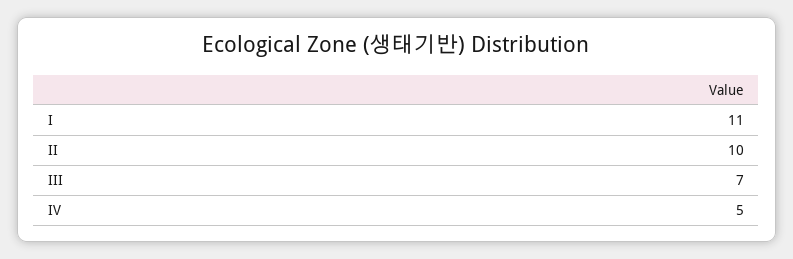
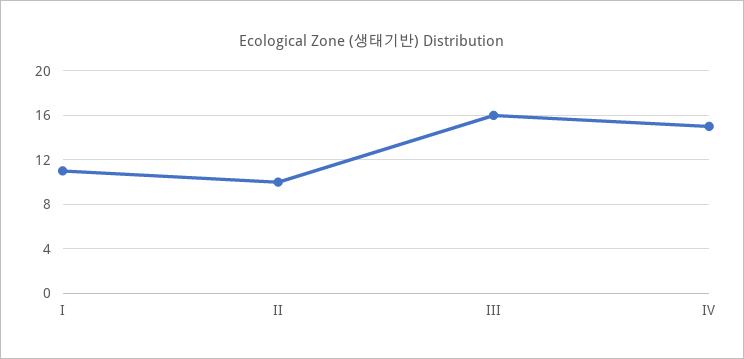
III: 7 -> 16
IV: 5 -> 15

